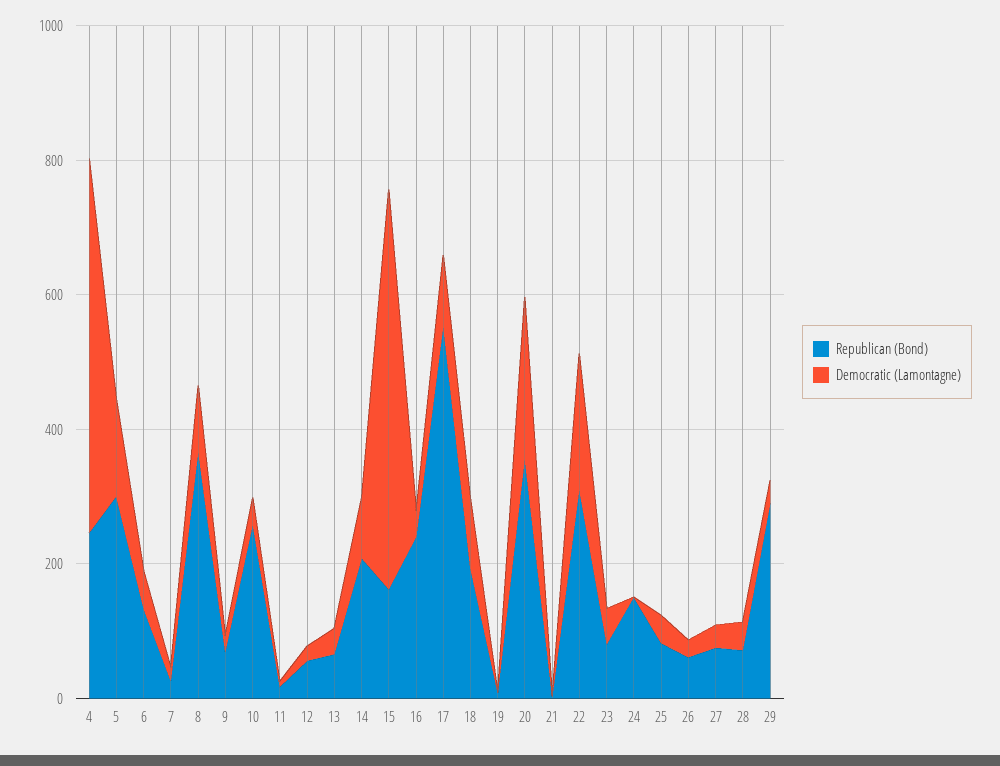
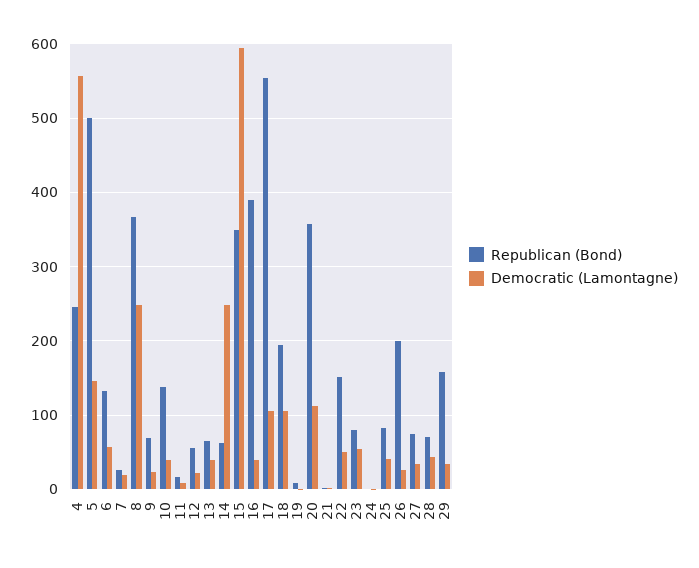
Republican (Bond), 5: 300 -> 500
Democratic (Lamontagne), 8: 100 -> 250
Republican (Bond), 10: 250 -> 140
Republican (Bond), 14: 200 -> 60
Democratic (Lamontagne), 14: 100 -> 250
Republican (Bond), 15: 150 -> 350
Republican (Bond), 16: 250 -> 390
Democratic (Lamontagne), 20: 250 -> 110
Republican (Bond), 22: 300 -> 150
Democratic (Lamontagne), 22: 200 -> 50
Republican (Bond), 24: 150 -> 0
Republican (Bond), 26: 50 -> 200
Republican (Bond), 29: 300 -> 160

